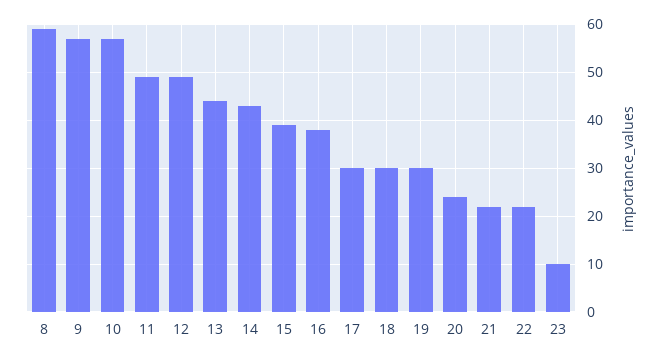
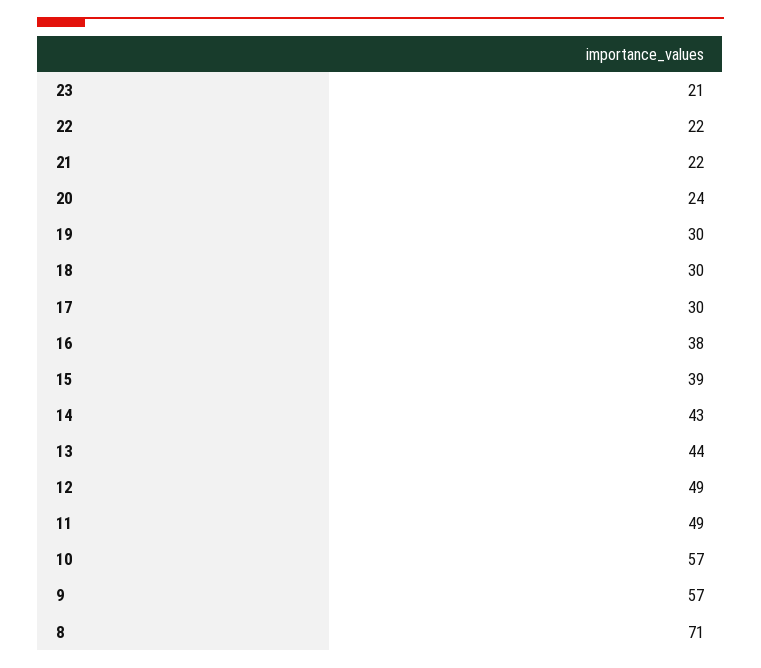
8: 60 -> 71
23: 10 -> 21

